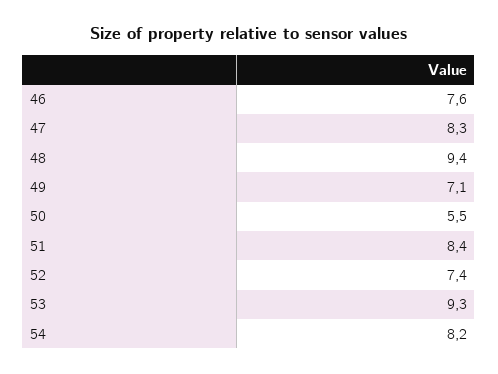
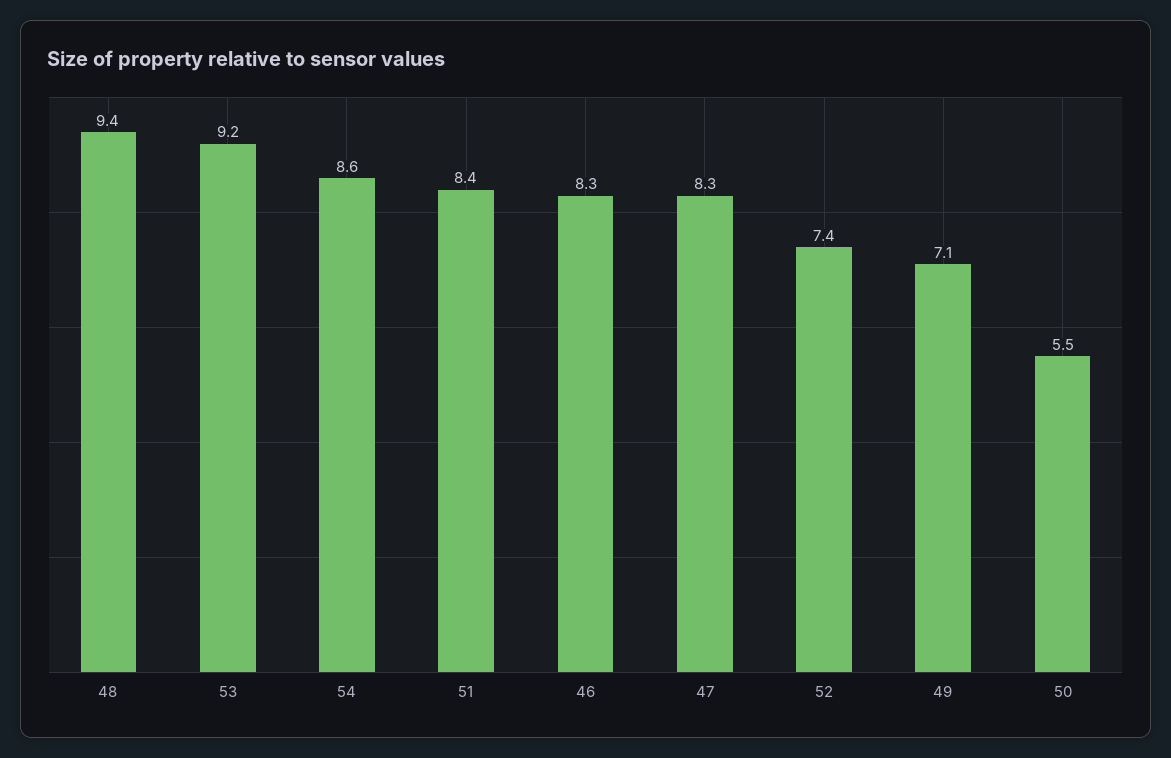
46: 7.6 -> 8.3
53: 9.3 -> 9.2
54: 8.2 -> 8.6

